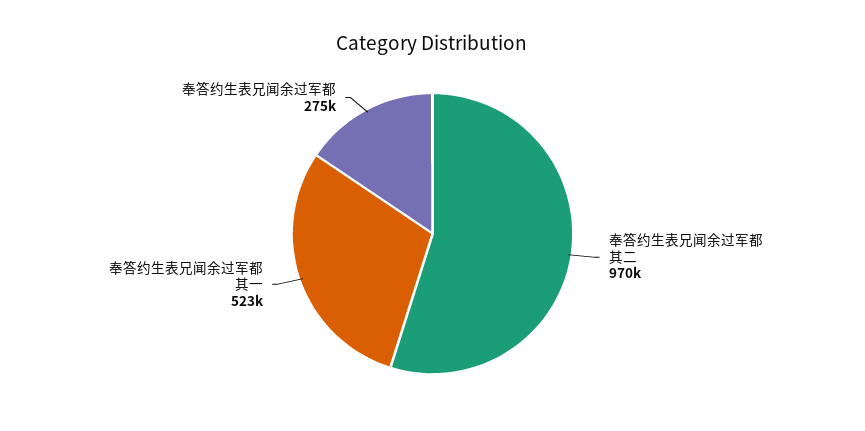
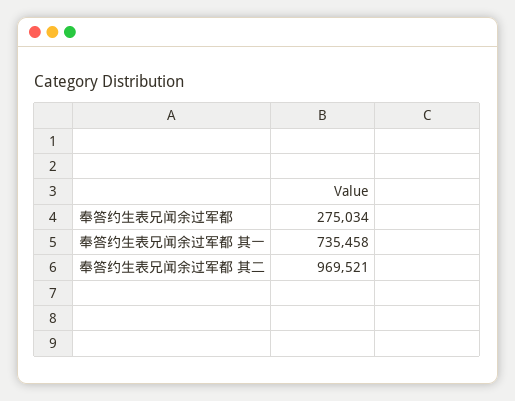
奉答约生表兄闻余过军都 其一: 523000 -> 735458

